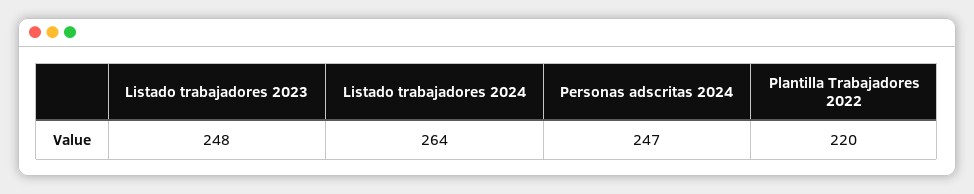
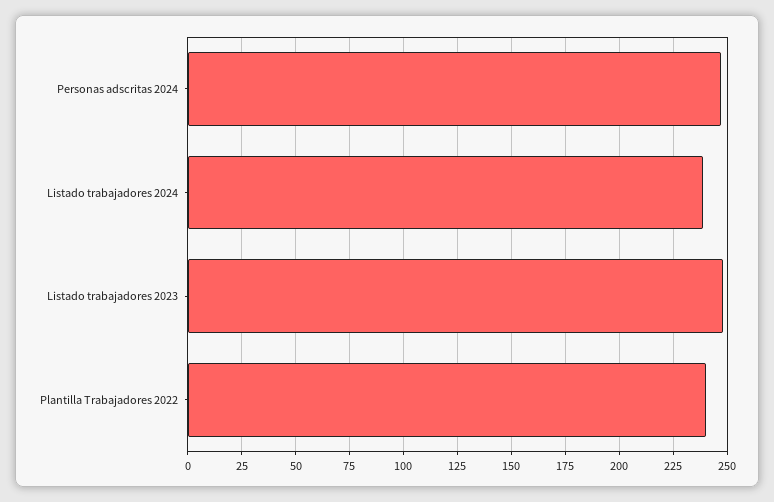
Listado trabajadores 2024: 264 -> 240
Plantilla Trabajadores 2022: 220 -> 240

